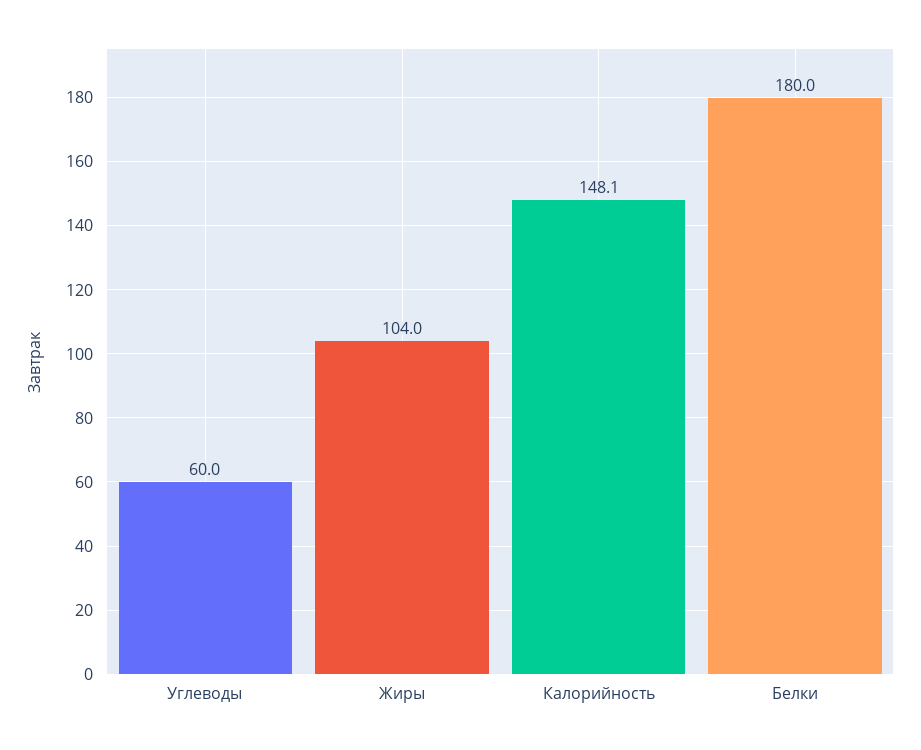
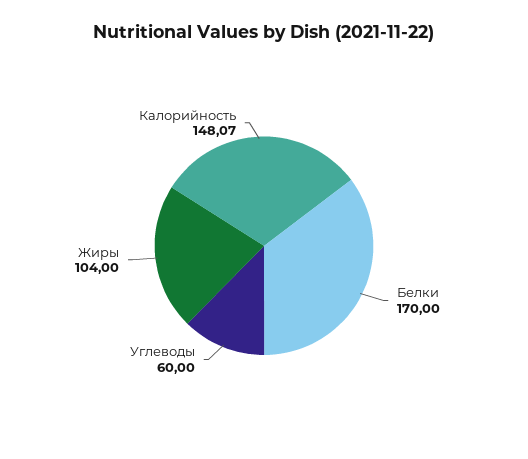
Белки: 180 -> 170

